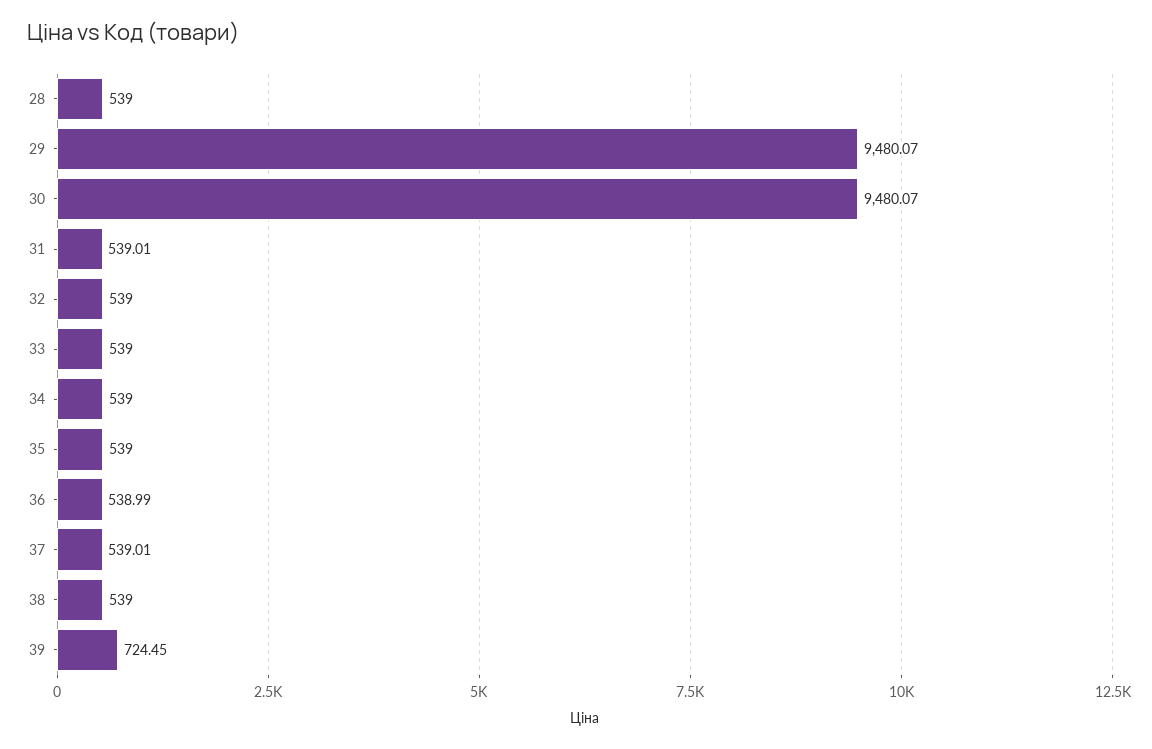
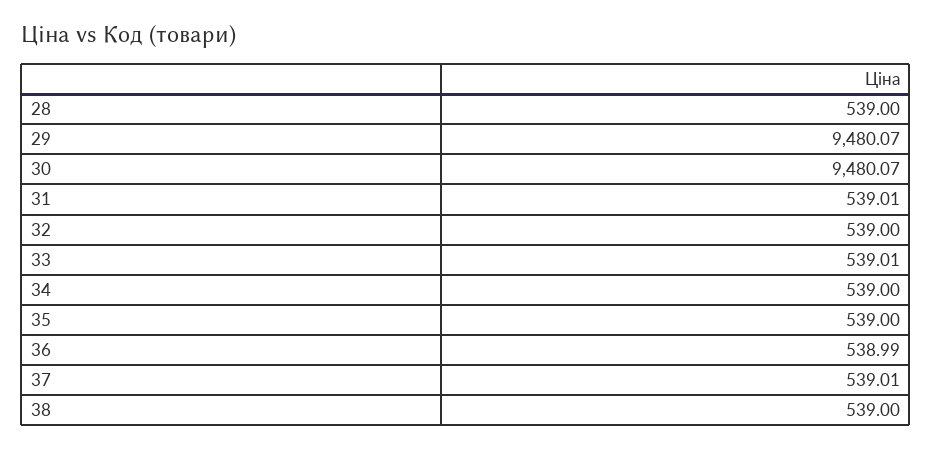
33: 539 -> 539.01
39: 724.45 -> none

